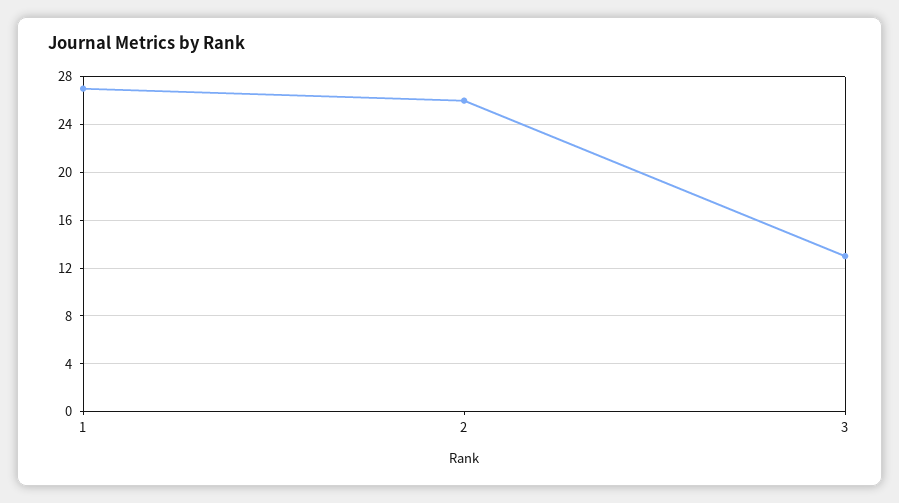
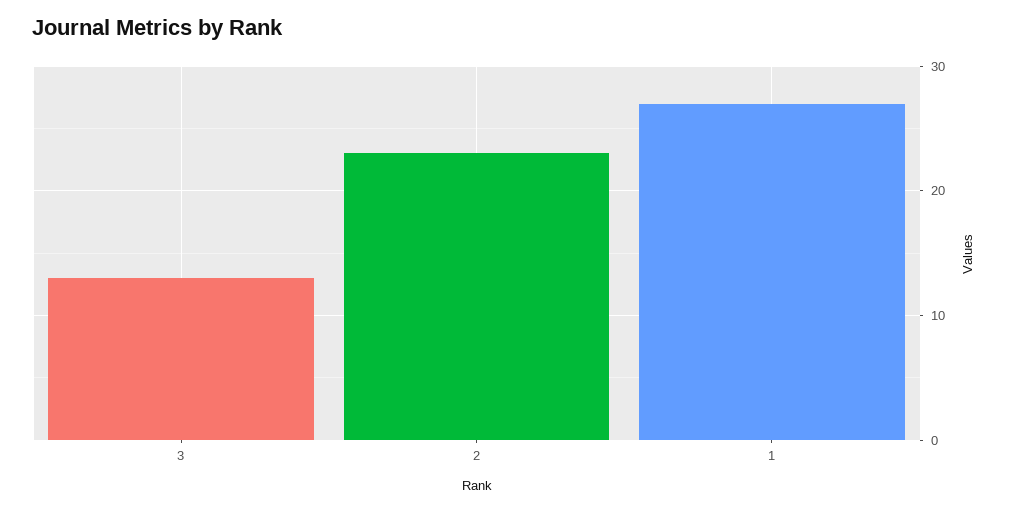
2: 26 -> 23

